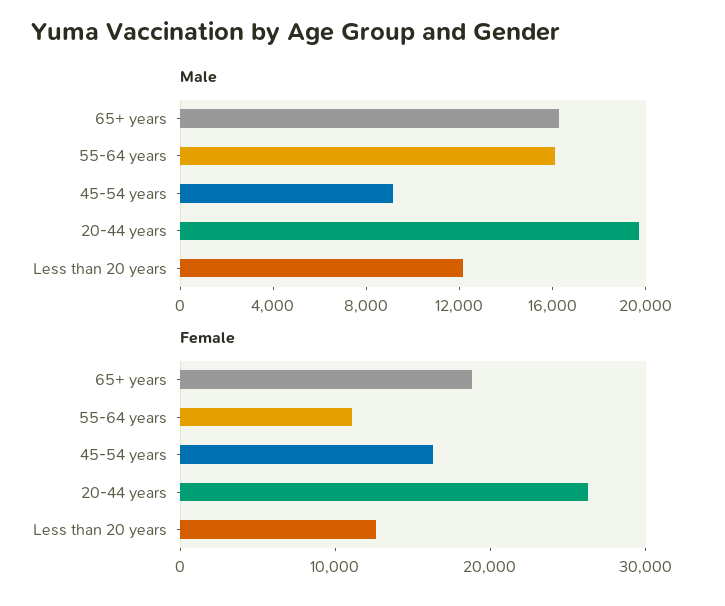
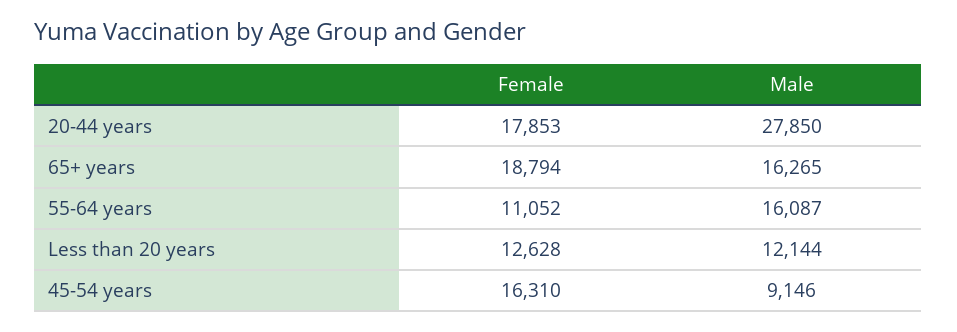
Male, 20-44 years: 20000 -> 27850
Female, 20-44 years: 26000 -> 17853

